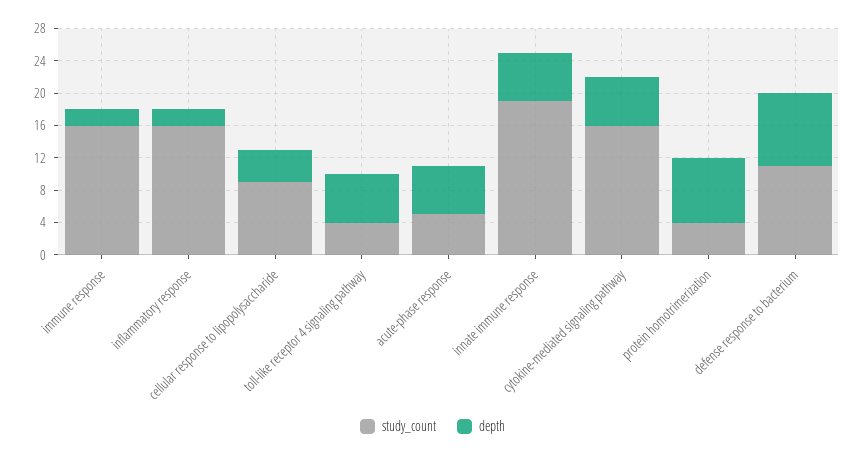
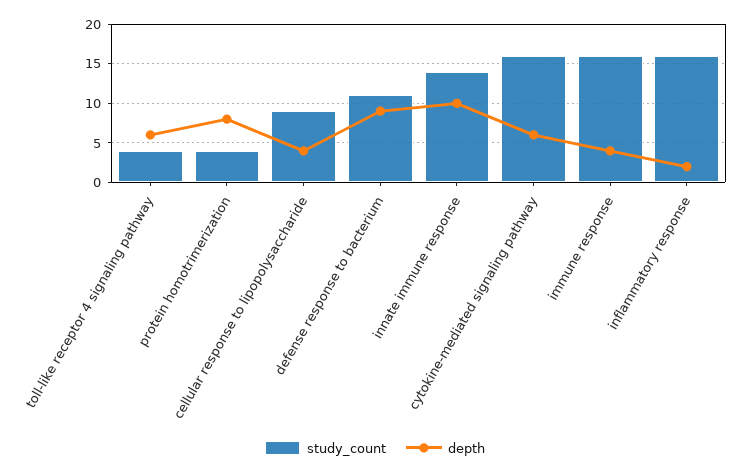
depth, immune response: 2 -> 4
study_count, acute-phase response: 5 -> none
depth, acute-phase response: 6 -> none
study_count, innate immune response: 19 -> 14
depth, innate immune response: 6 -> 10

